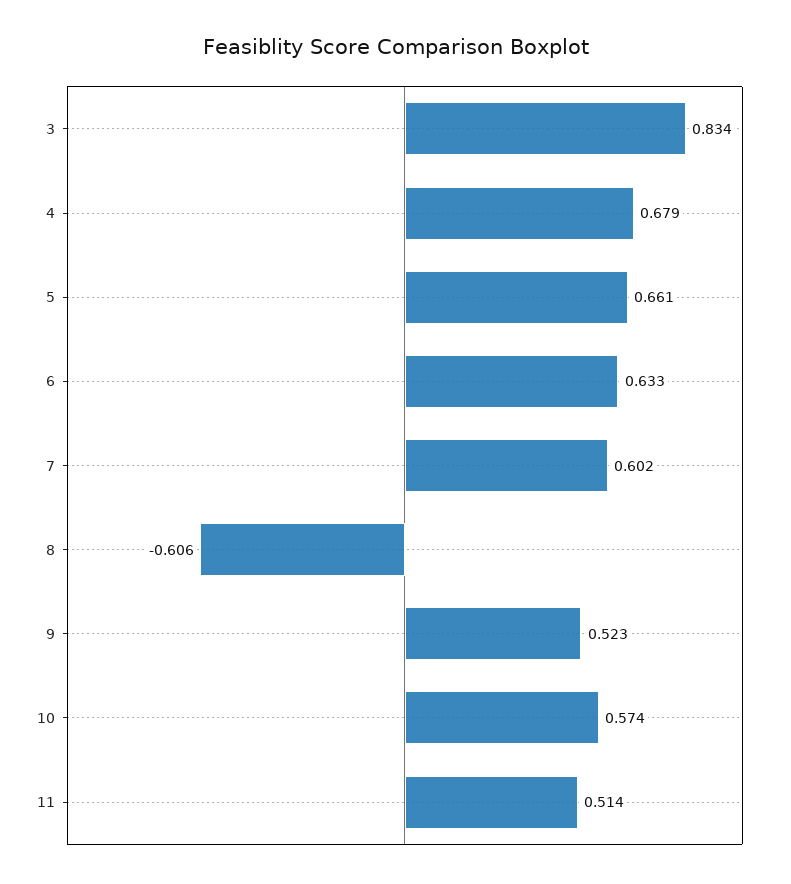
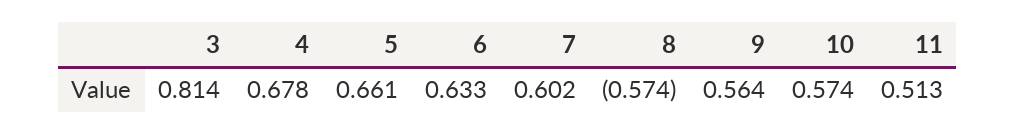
3: 0.834 -> 0.814
4: 0.679 -> 0.678
8: -0.606 -> -0.574
9: 0.523 -> 0.564
11: 0.514 -> 0.513

